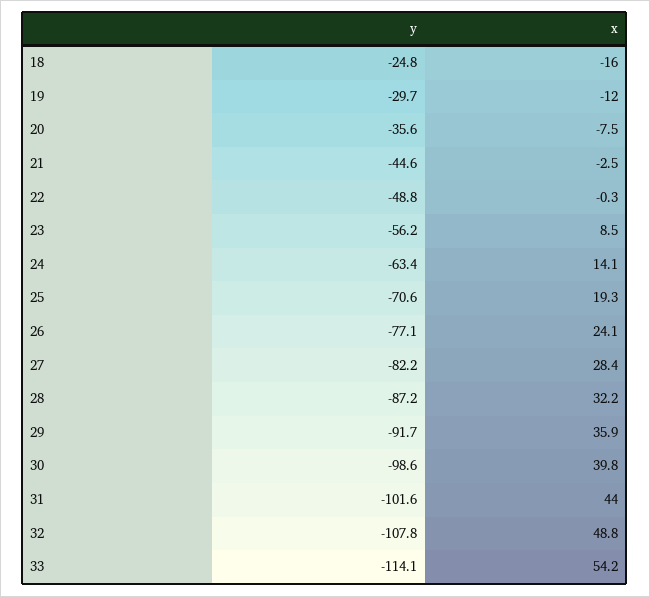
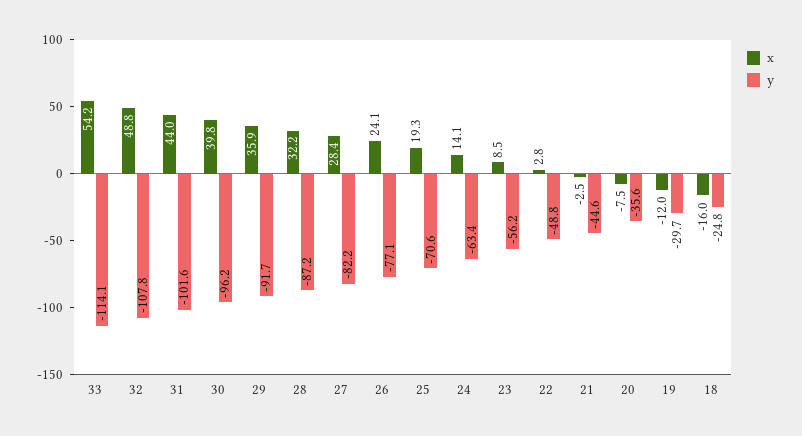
x, 22: -0.3 -> 2.8
y, 30: -98.6 -> -96.2

